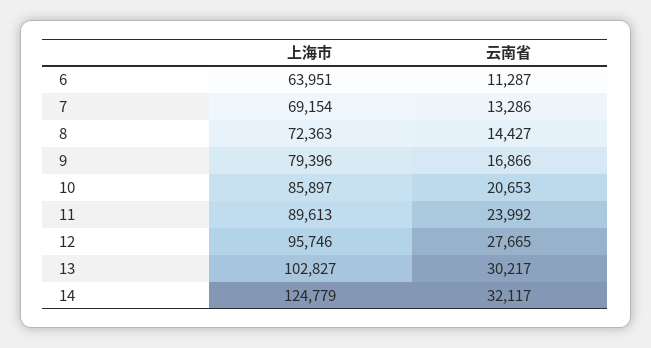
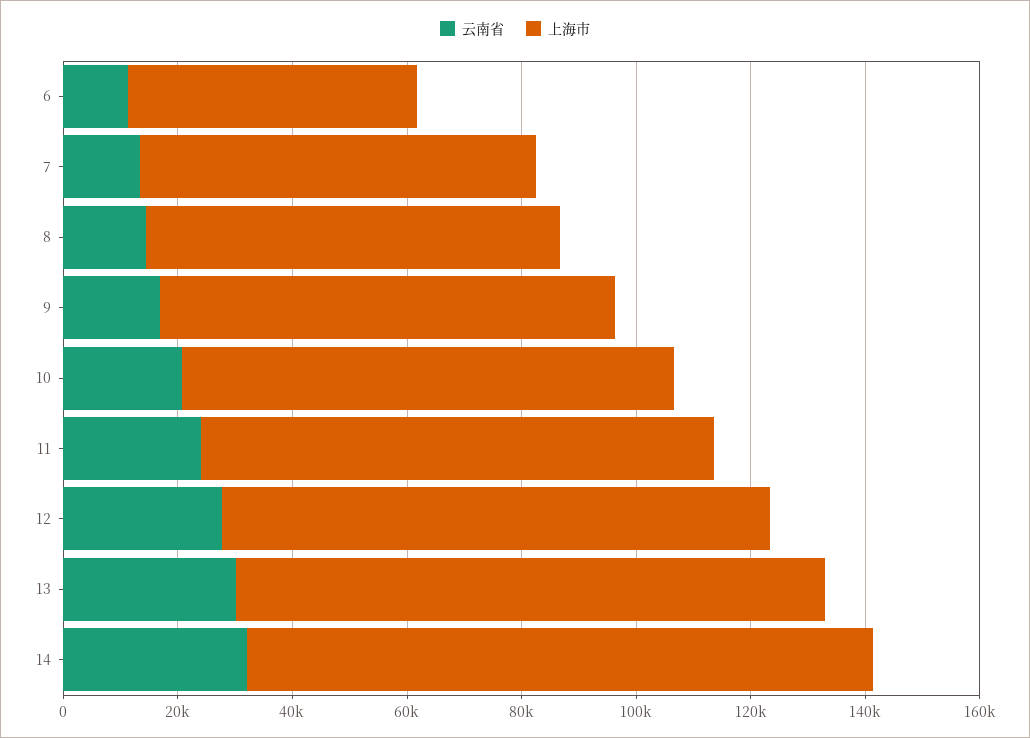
上海市, 6: 63951 -> 50000
上海市, 14: 124779 -> 110000

